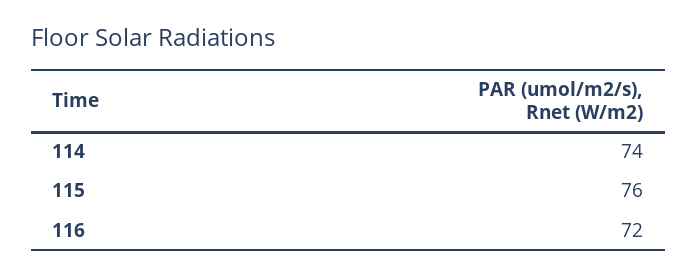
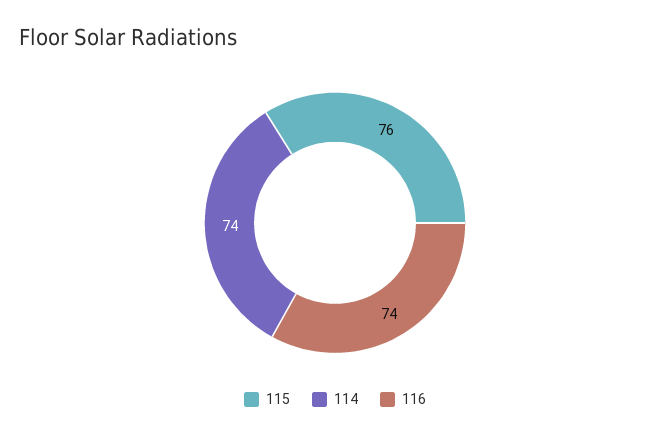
116: 72 -> 74

